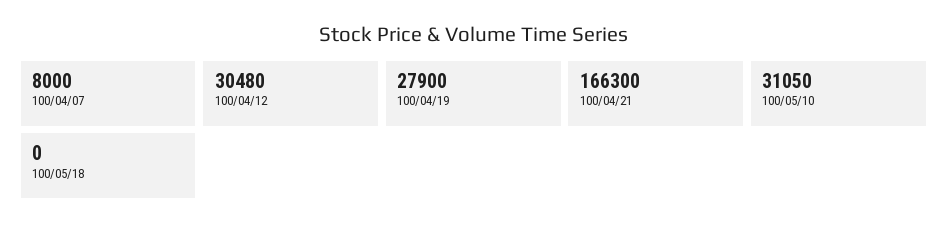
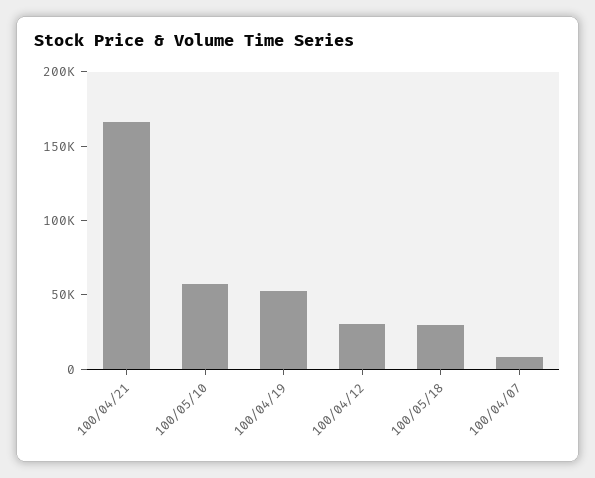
100/04/19: 27900 -> 50000
100/05/10: 31050 -> 60000
100/05/18: 0 -> 30000

